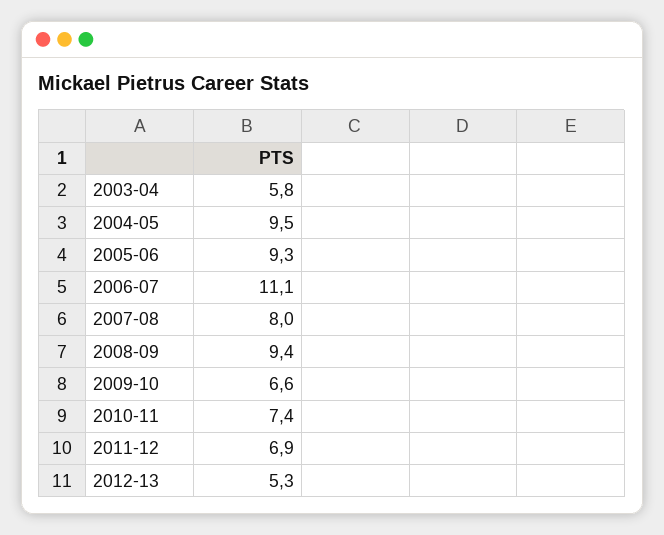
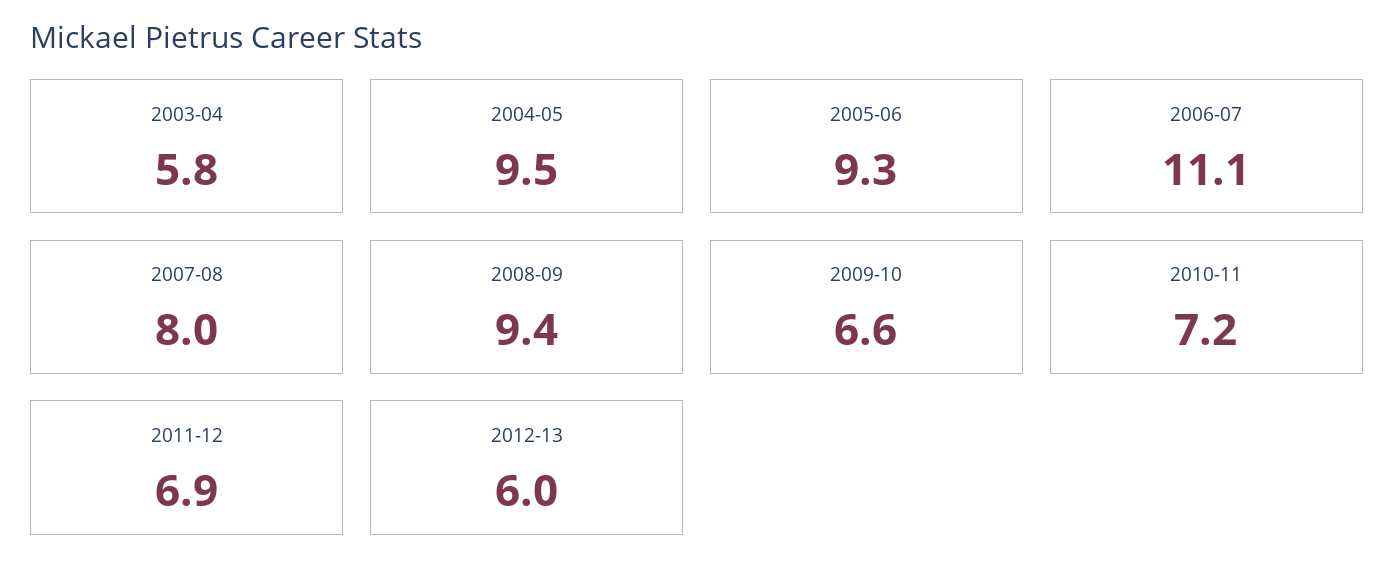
2010-11: 7.4 -> 7.2
2012-13: 5.3 -> 6

